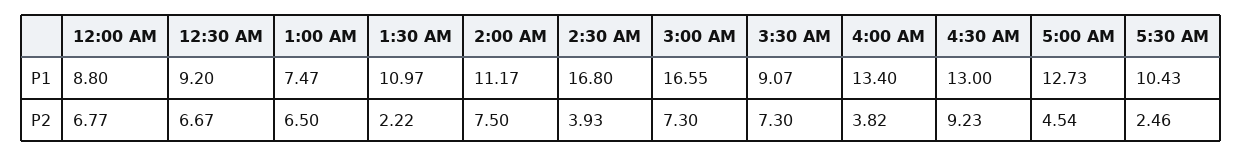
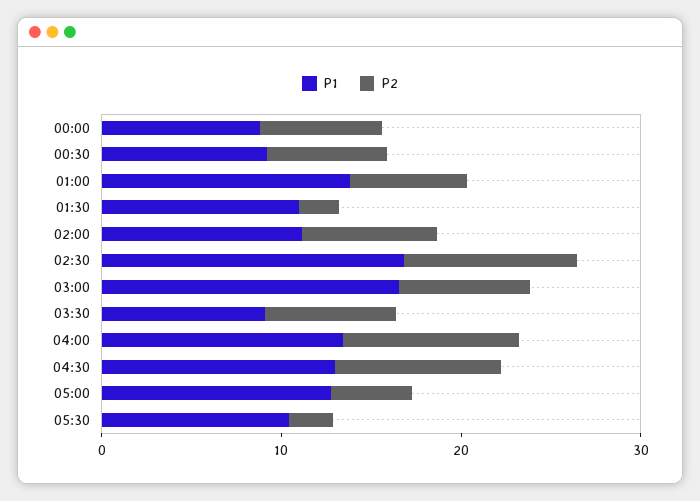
P1, 1:00 AM: 7.47 -> 14
P2, 2:30 AM: 3.93 -> 10
P2, 4:00 AM: 3.82 -> 10

